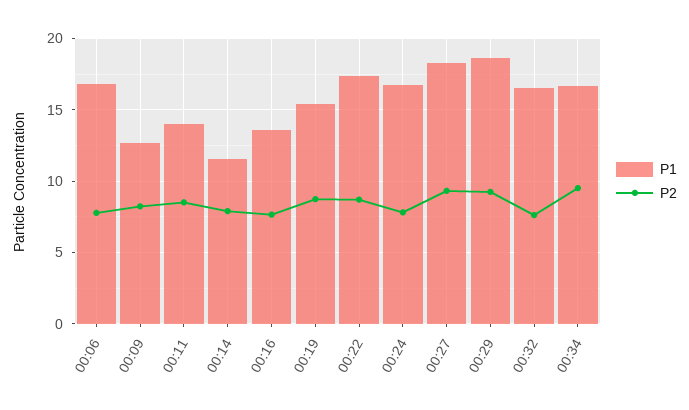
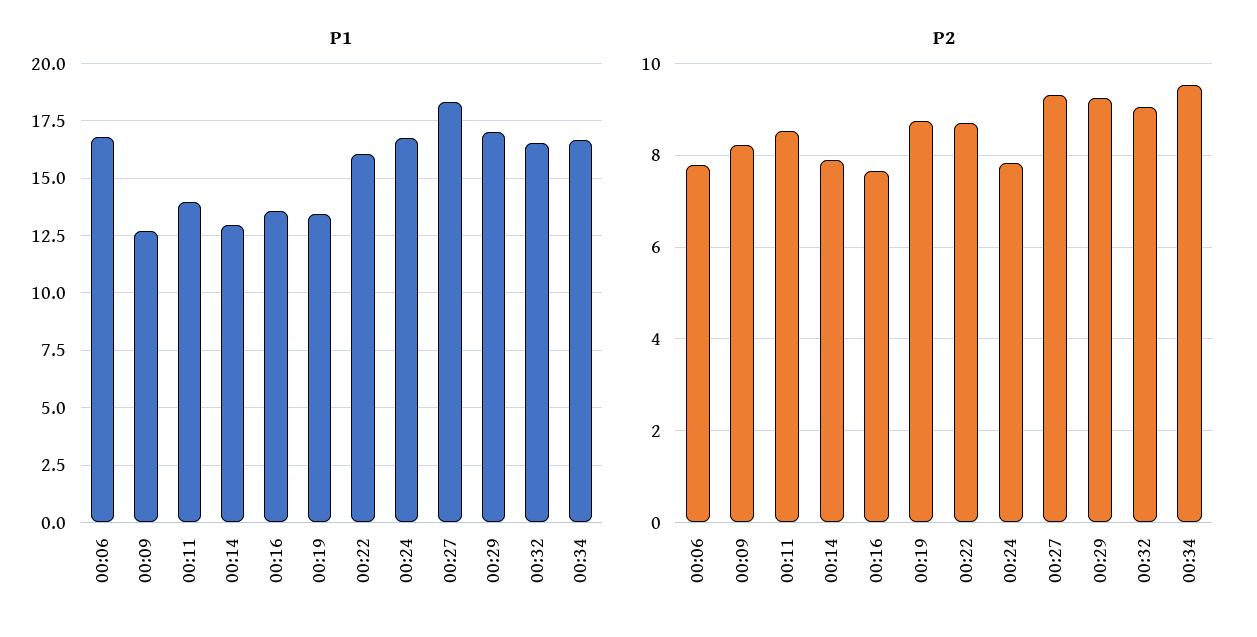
P1, 00:14: 11.5 -> 13
P1, 00:19: 15.5 -> 13.5
P1, 00:22: 17.5 -> 16
P1, 00:29: 18.5 -> 17
P2, 00:32: 7.5 -> 9

